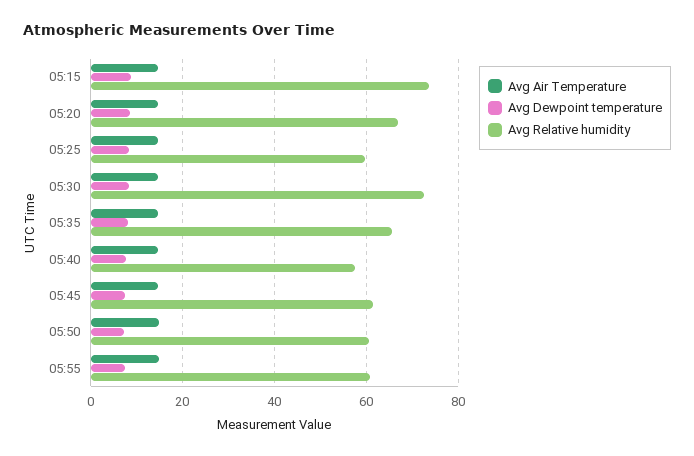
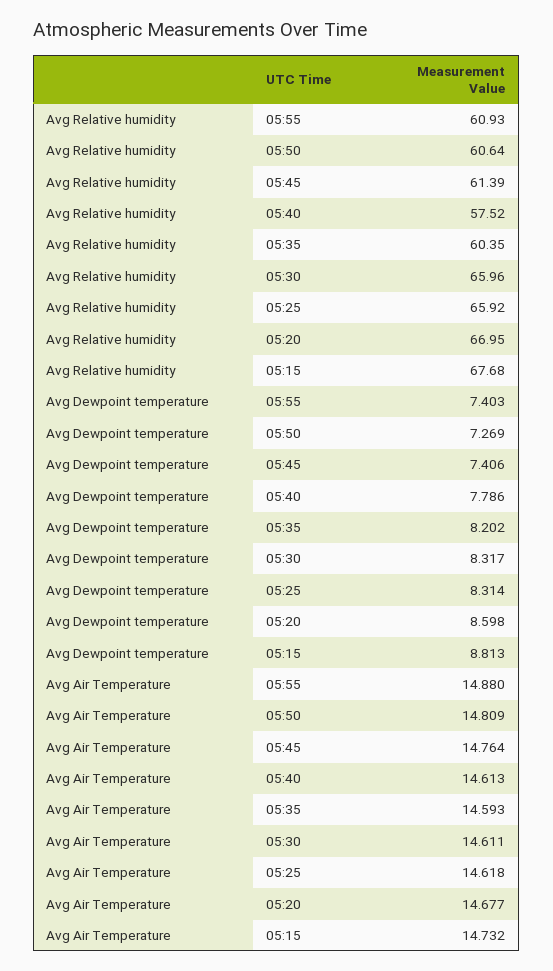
Avg Relative humidity, 05:15: 74 -> 67.68
Avg Relative humidity, 05:25: 60 -> 65.92
Avg Relative humidity, 05:30: 72 -> 65.96
Avg Relative humidity, 05:35: 66 -> 60.35

